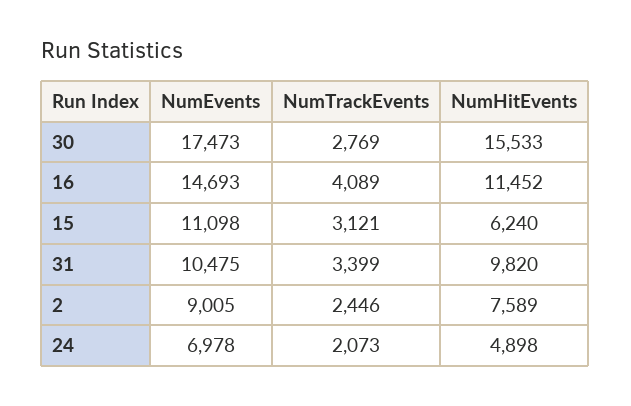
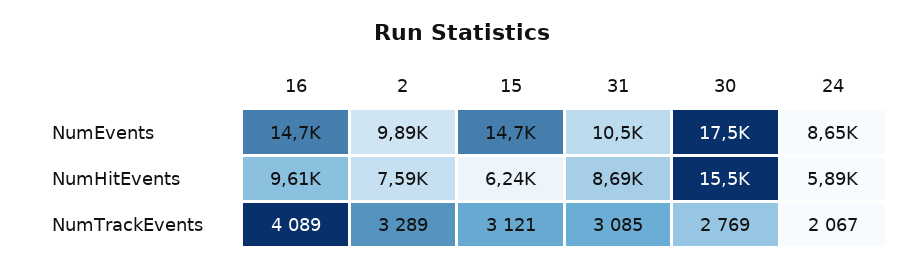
NumHitEvents, 16: 11452 -> 9610
NumEvents, 15: 11098 -> 14700
NumTrackEvents, 31: 3399 -> 3085
NumHitEvents, 31: 9820 -> 8690
NumEvents, 2: 9005 -> 9890
NumTrackEvents, 2: 2446 -> 3289
NumEvents, 24: 6978 -> 8650
NumTrackEvents, 24: 2073 -> 2067
NumHitEvents, 24: 4898 -> 5890

